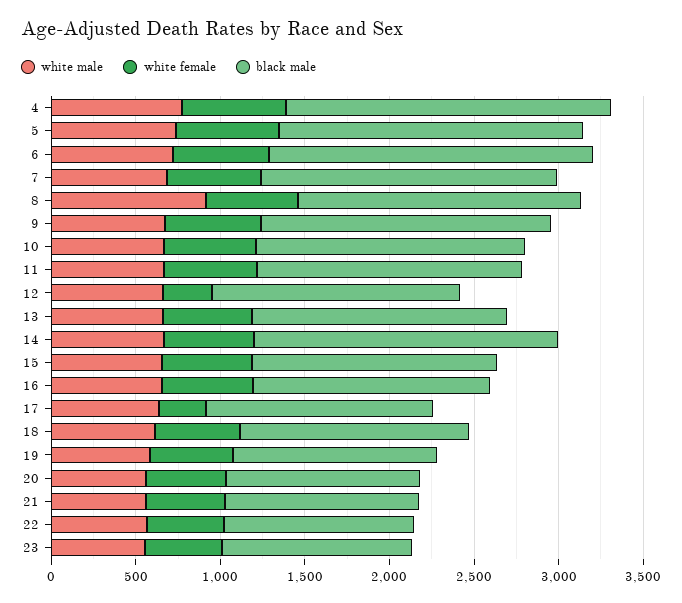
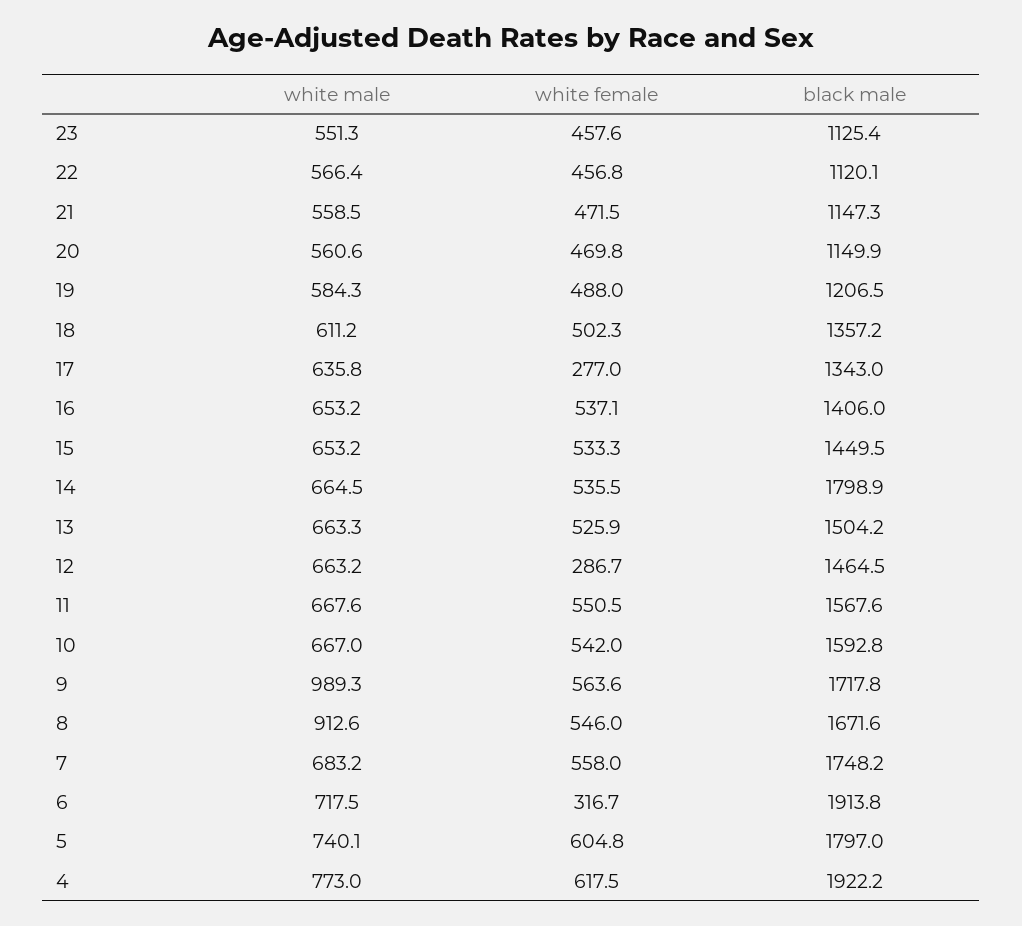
white female, 6: 600 -> 316.7
white male, 9: 700 -> 989.3

